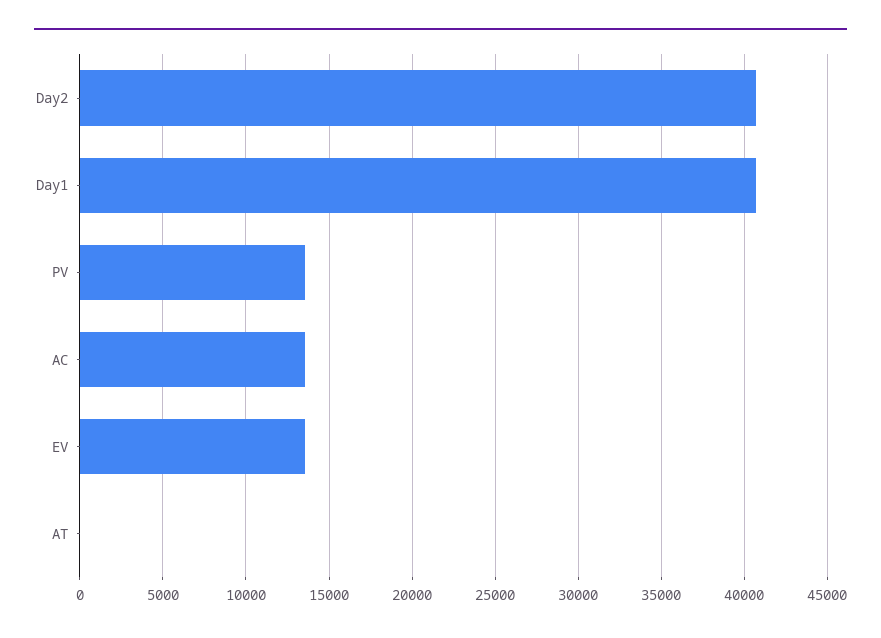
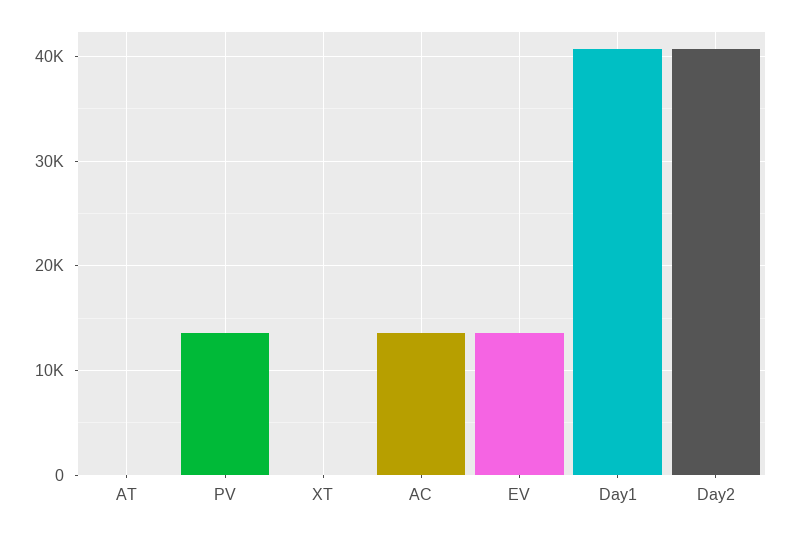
XT: none -> 0

